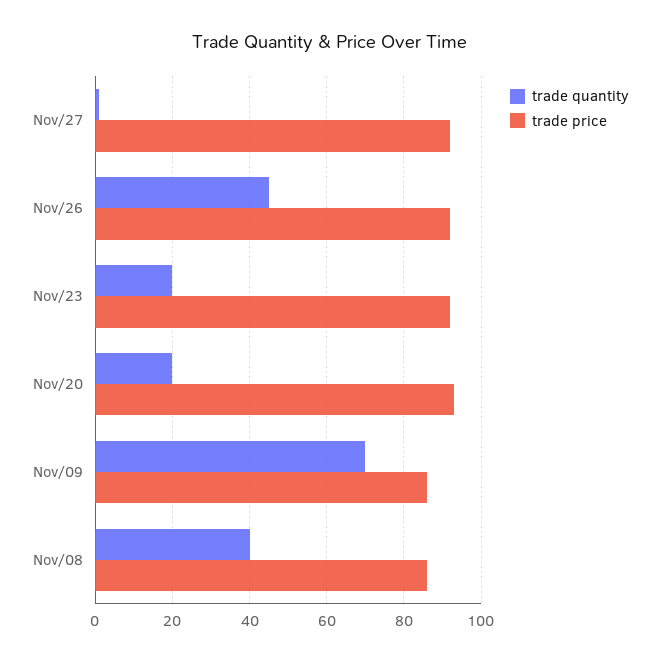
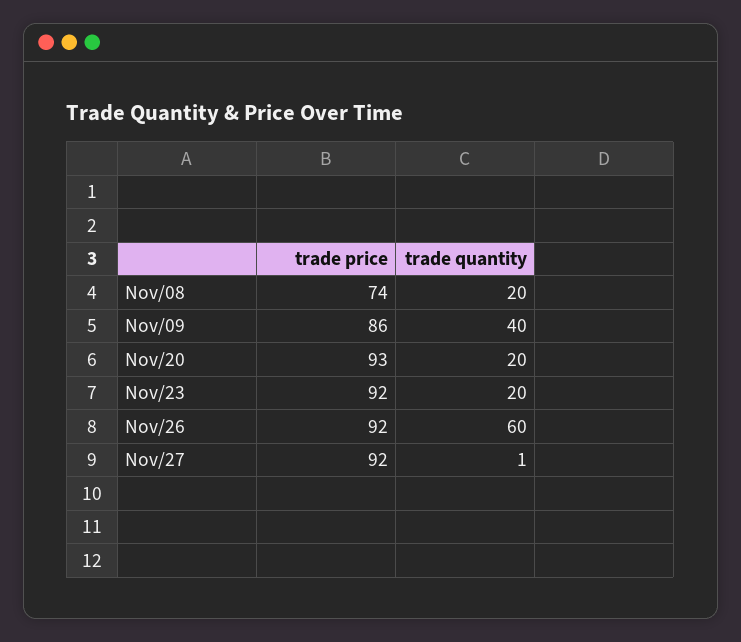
trade quantity, Nov/26: 45 -> 60
trade quantity, Nov/09: 70 -> 40
trade quantity, Nov/08: 40 -> 20
trade price, Nov/08: 85 -> 74

